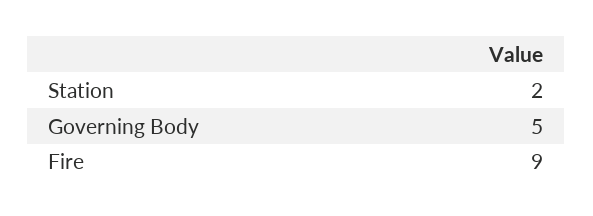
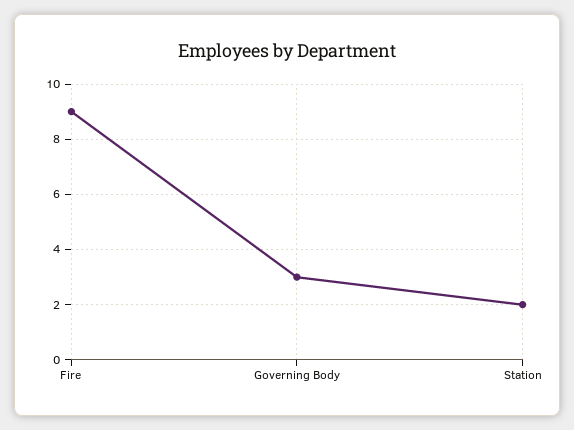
Governing Body: 5 -> 3

